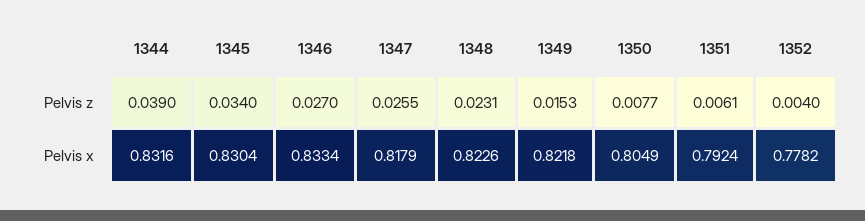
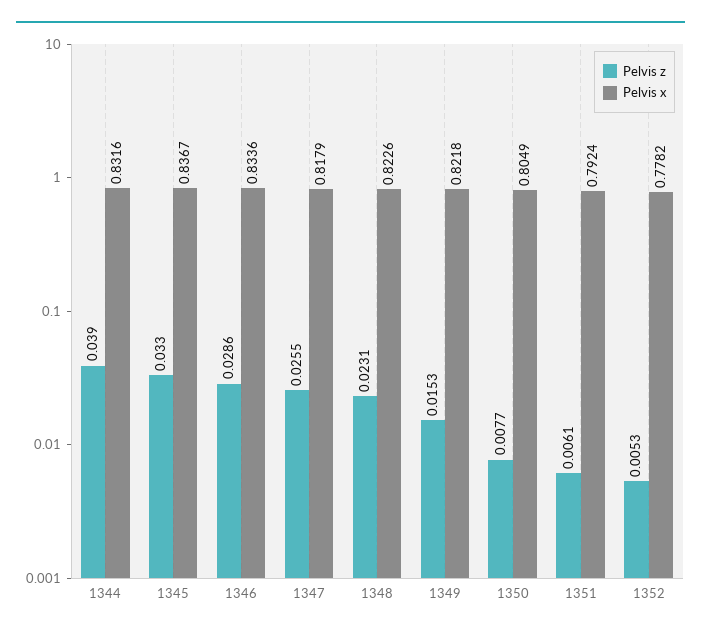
Pelvis z, 1345: 0.034 -> 0.033
Pelvis z, 1346: 0.027 -> 0.0286
Pelvis z, 1352: 0.004 -> 0.0053
Pelvis x, 1345: 0.8304 -> 0.8367
Pelvis x, 1346: 0.8334 -> 0.8336

